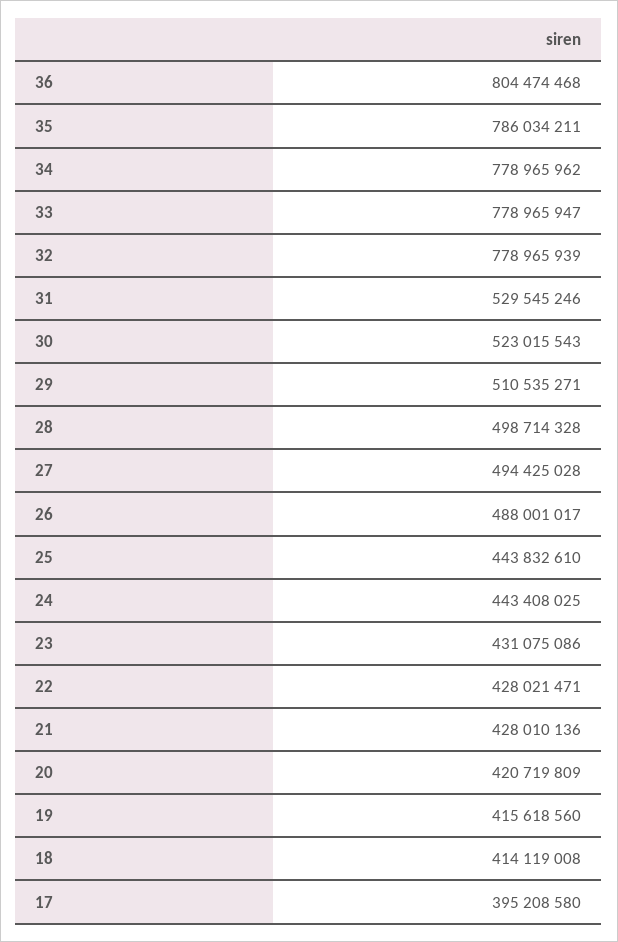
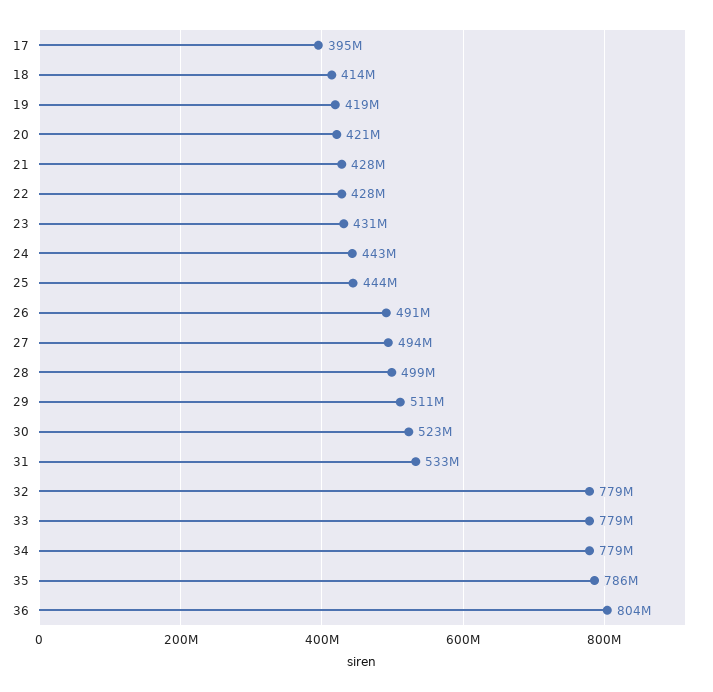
31: 529545246 -> 533000000
26: 488001017 -> 491000000
19: 415618560 -> 419000000

